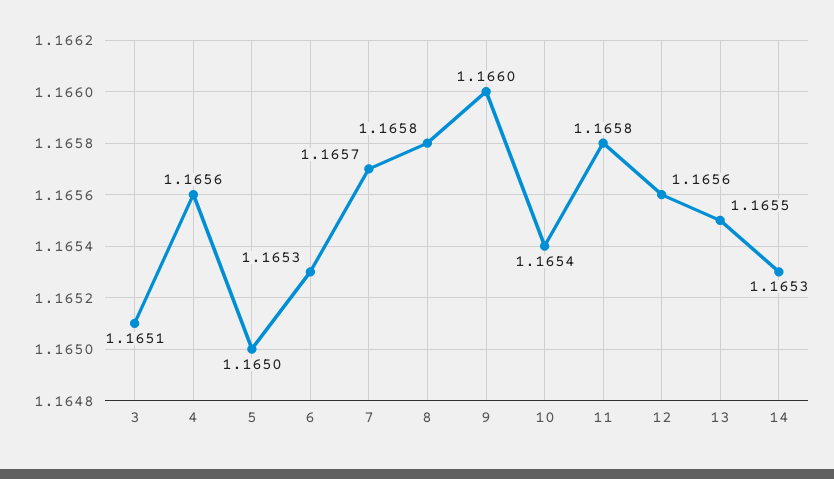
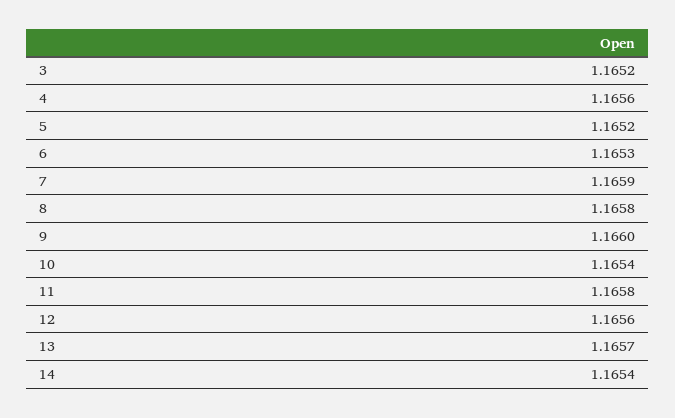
3: 1.1651 -> 1.1652
5: 1.165 -> 1.1652
7: 1.1657 -> 1.1659
13: 1.1655 -> 1.1657
14: 1.1653 -> 1.1654

